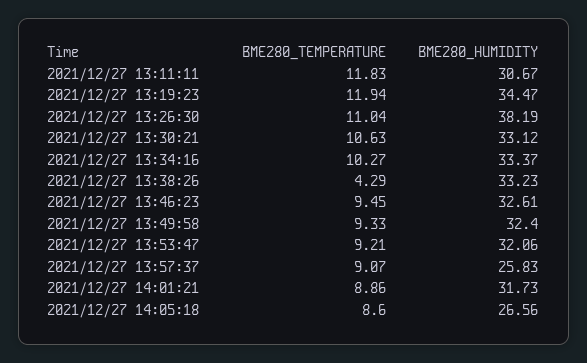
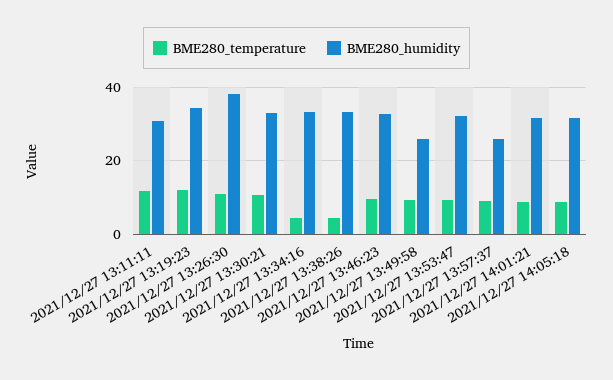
BME280_TEMPERATURE, 2021/12/27 13:34:16: 10.27 -> 4
BME280_HUMIDITY, 2021/12/27 13:49:58: 32.4 -> 26
BME280_HUMIDITY, 2021/12/27 14:05:18: 26.56 -> 32

